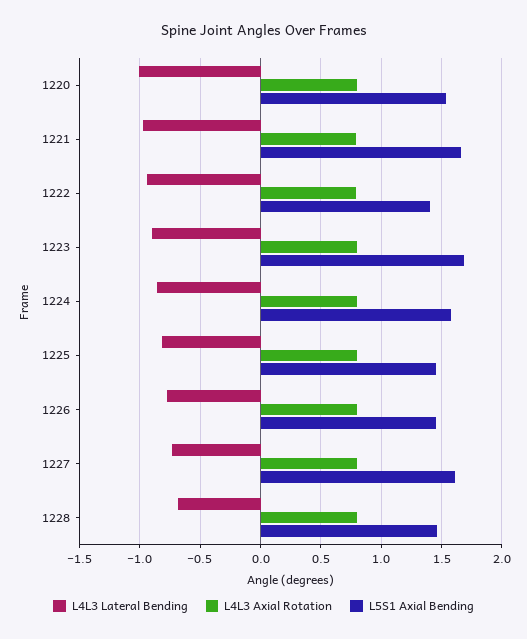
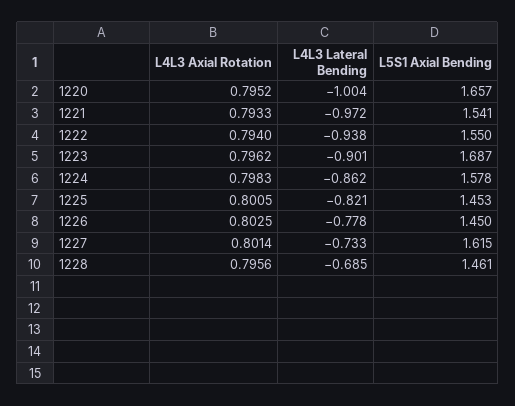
L5S1 Axial Bending, 1220: 1.55 -> 1.657
L5S1 Axial Bending, 1221: 1.65 -> 1.541
L5S1 Axial Bending, 1222: 1.4 -> 1.55

